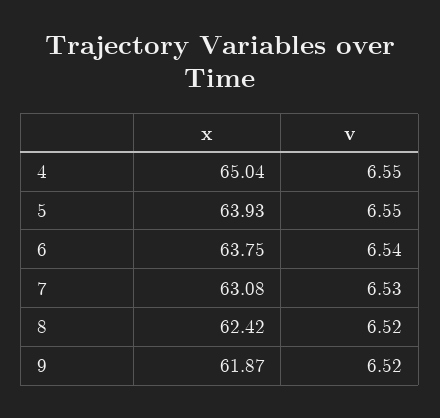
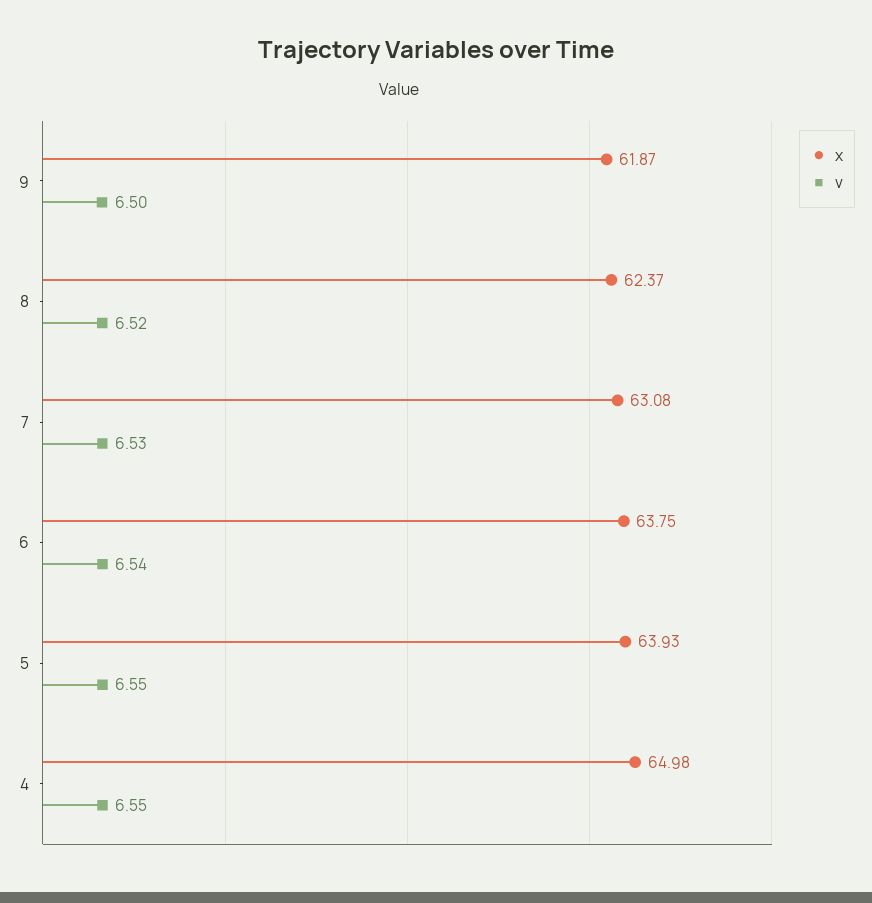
x, 4: 65.04 -> 64.98
x, 8: 62.42 -> 62.37
v, 9: 6.52 -> 6.5

